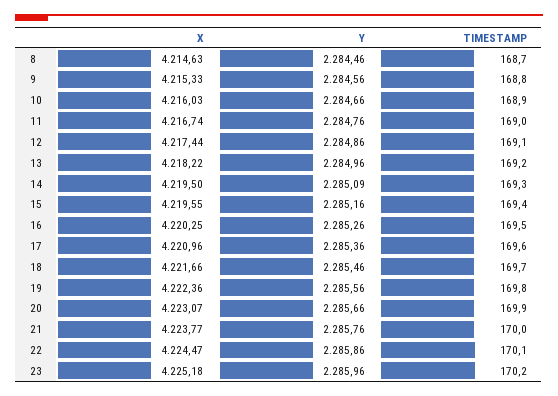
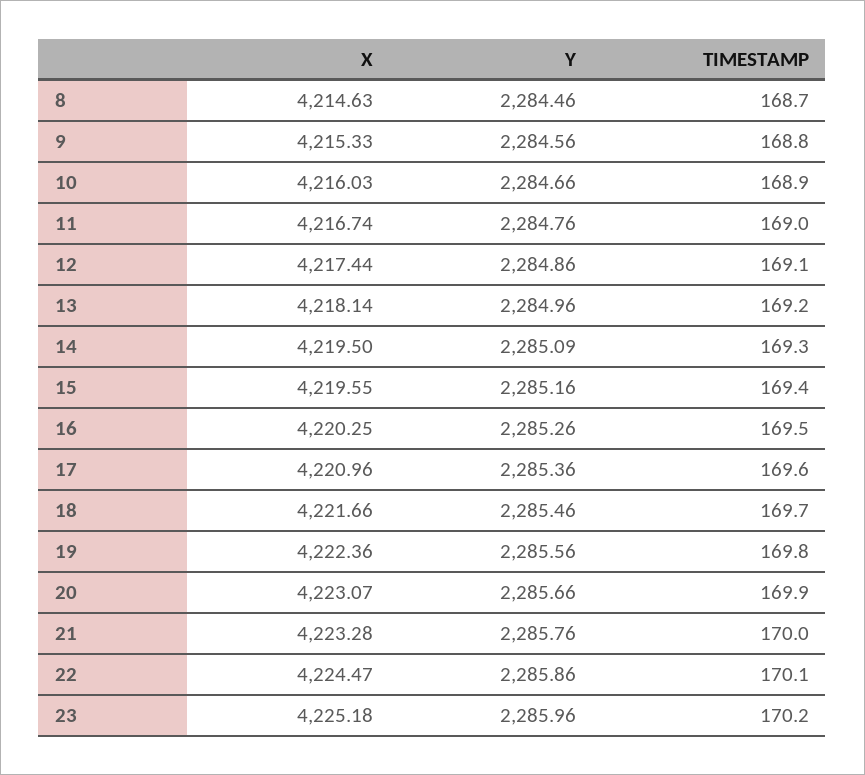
X, 13: 4218.22 -> 4218.14
X, 21: 4223.77 -> 4223.28

